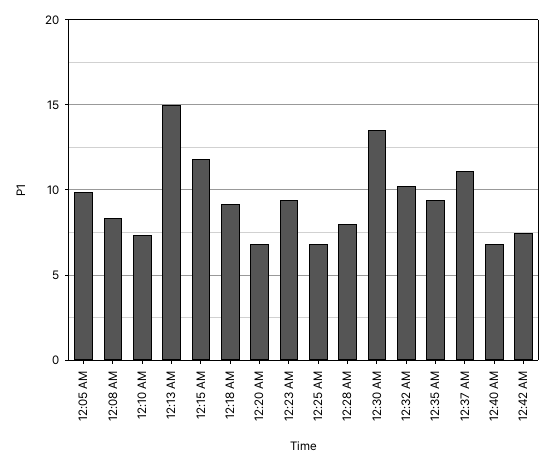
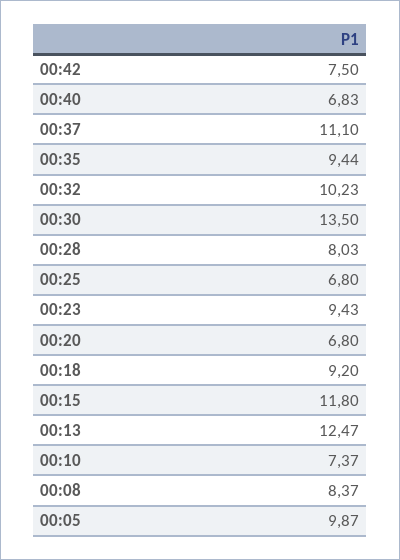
12:13 AM: 15 -> 12.47

